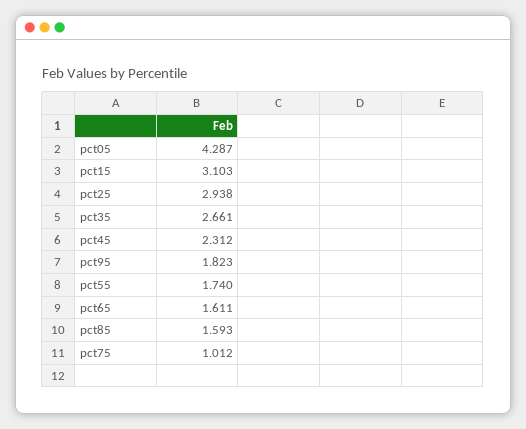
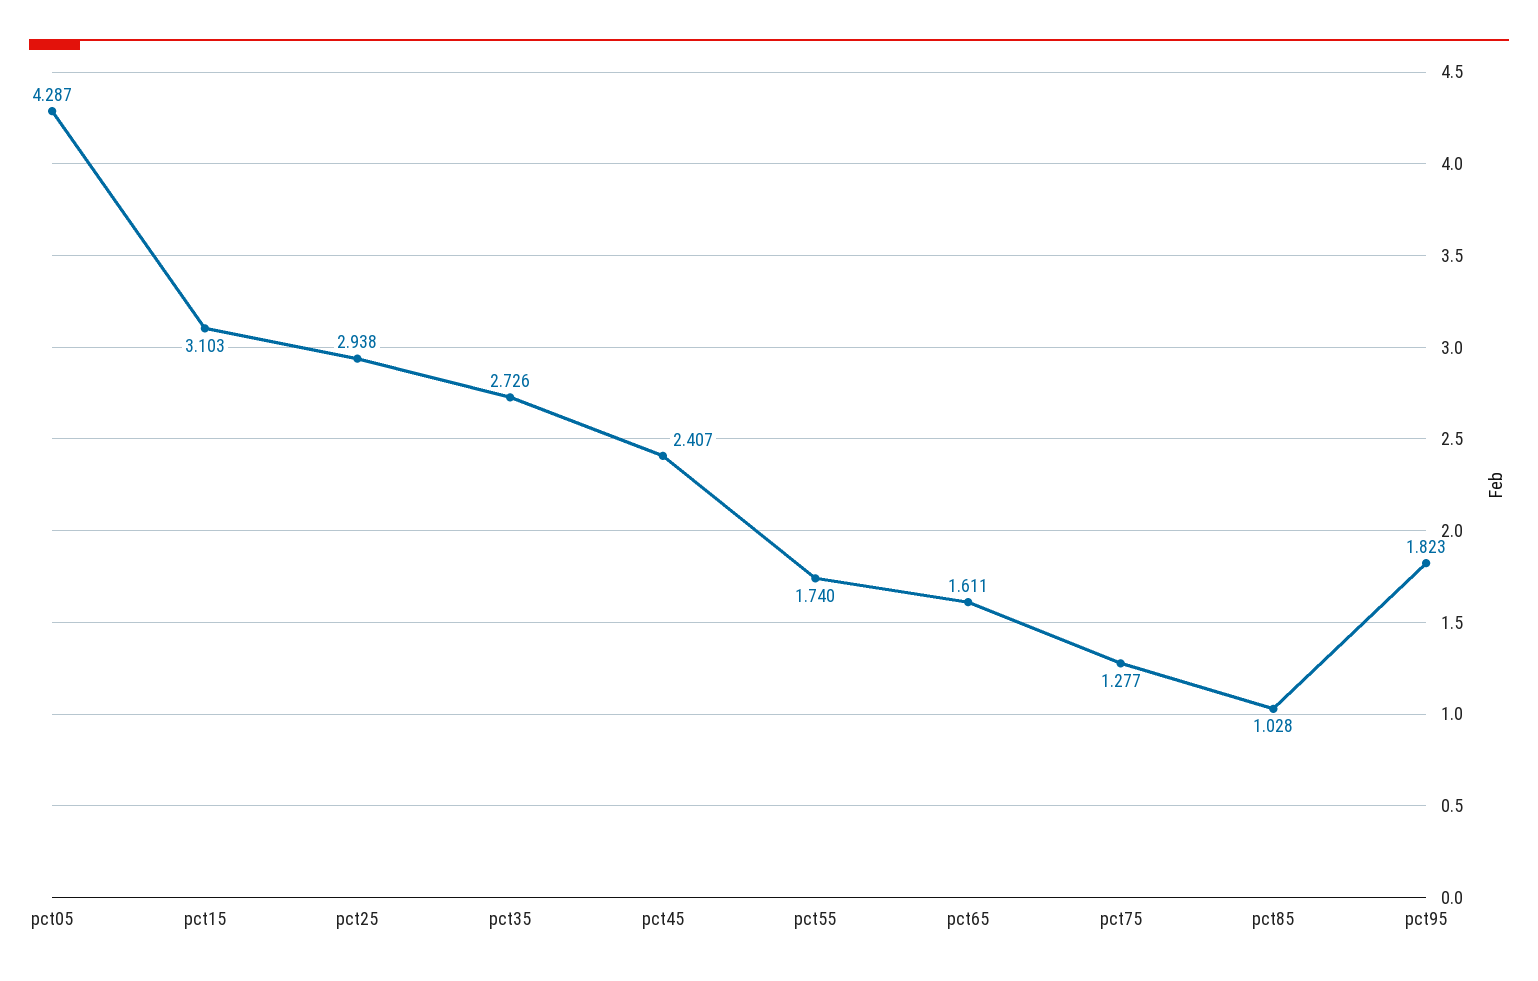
pct35: 2.661 -> 2.726
pct45: 2.312 -> 2.407
pct85: 1.593 -> 1.028
pct75: 1.012 -> 1.277

